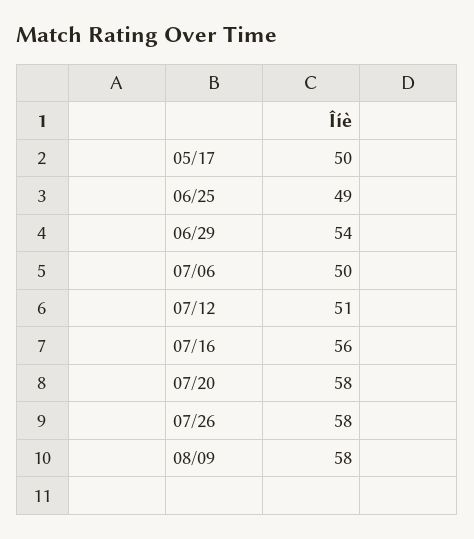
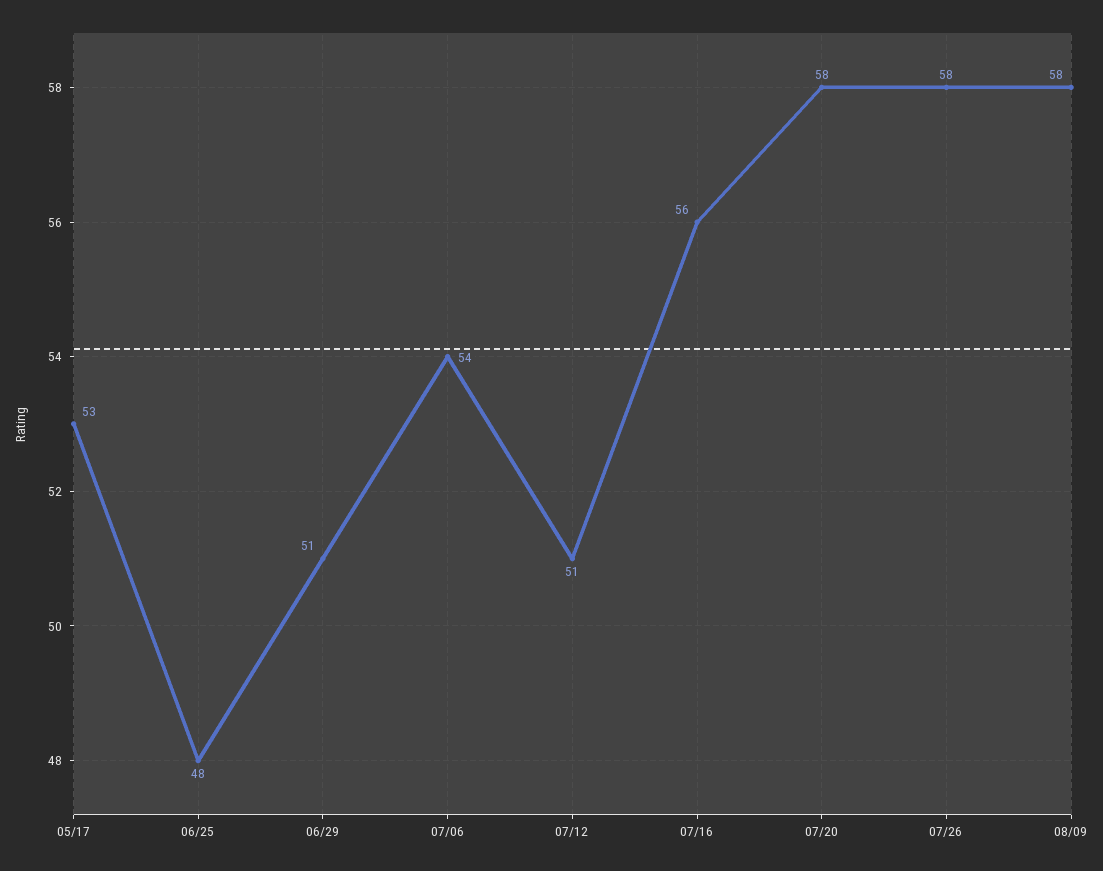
05/17: 50 -> 53
06/25: 49 -> 48
06/29: 54 -> 51
07/06: 50 -> 54

